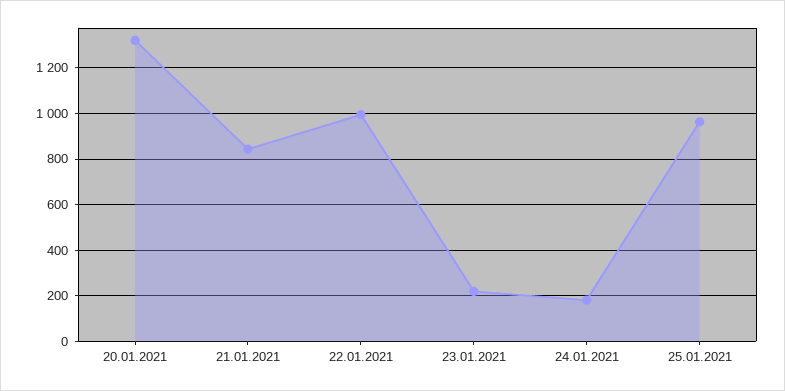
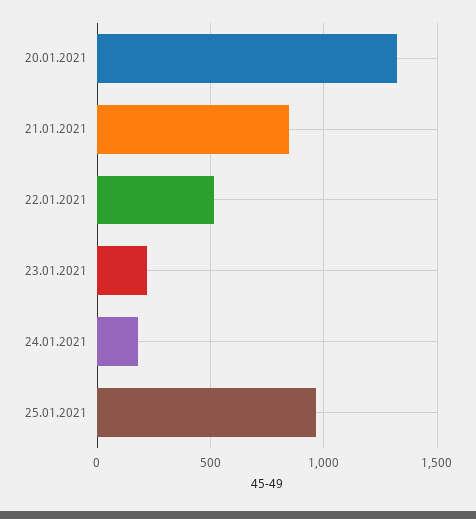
22.01.2021: 1000 -> 500

